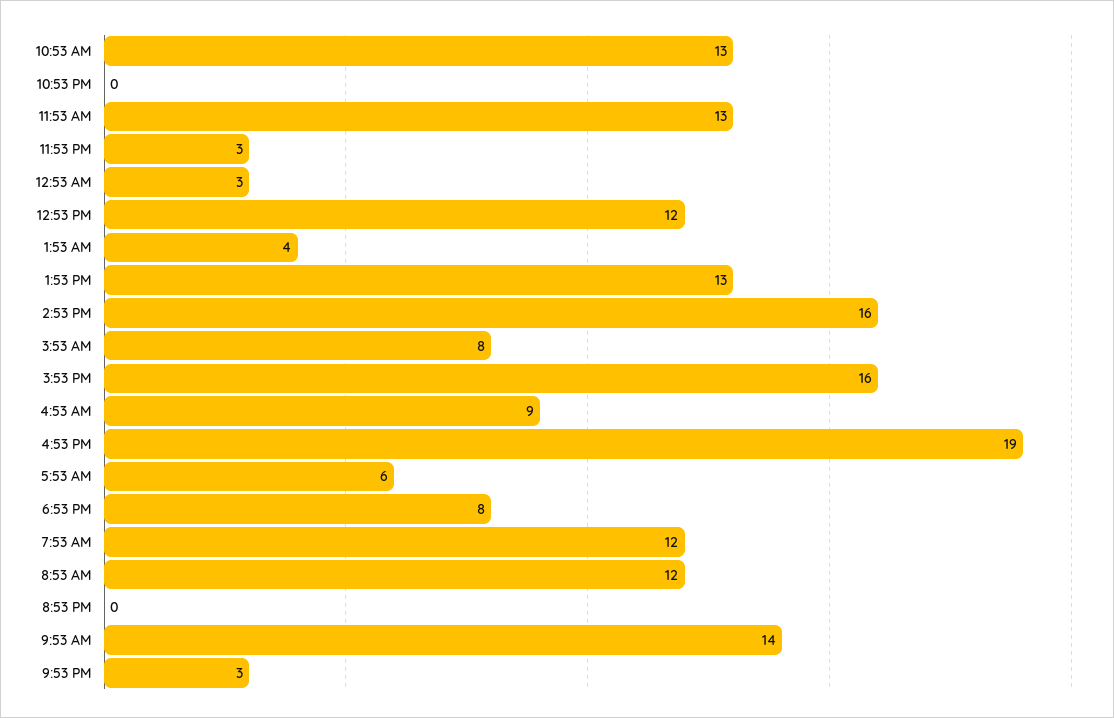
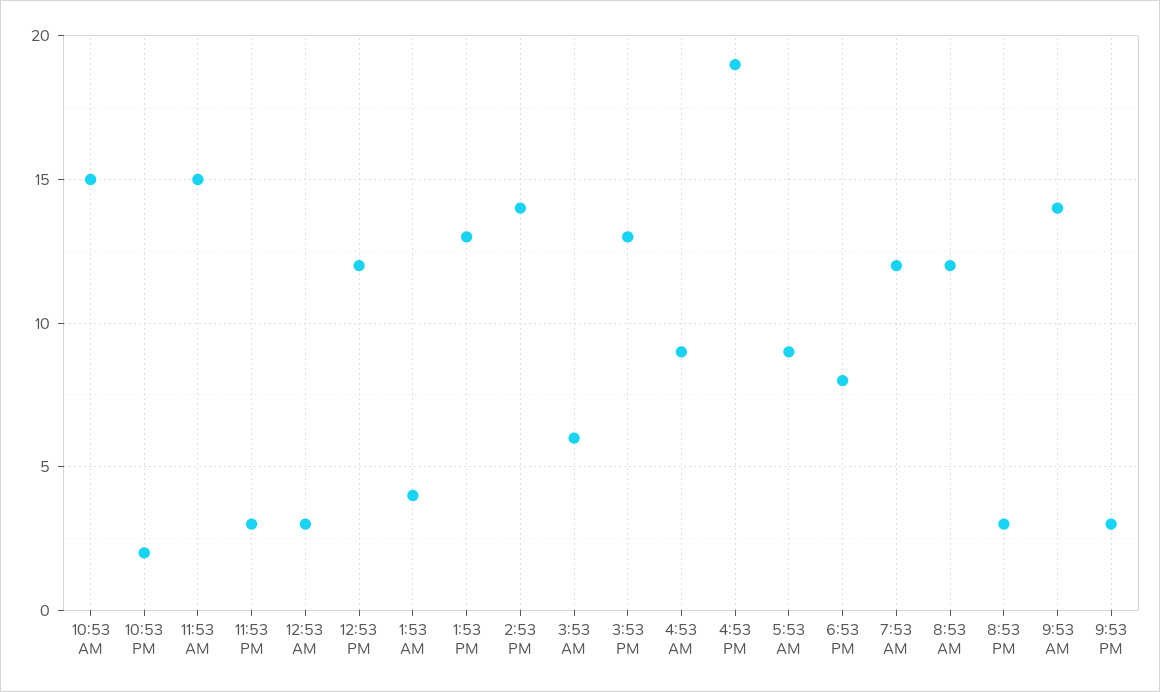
10:53 AM: 13 -> 15
10:53 PM: 0 -> 2
11:53 AM: 13 -> 15
2:53 PM: 16 -> 14
3:53 AM: 8 -> 6
3:53 PM: 16 -> 13
5:53 AM: 6 -> 9
8:53 PM: 0 -> 3

